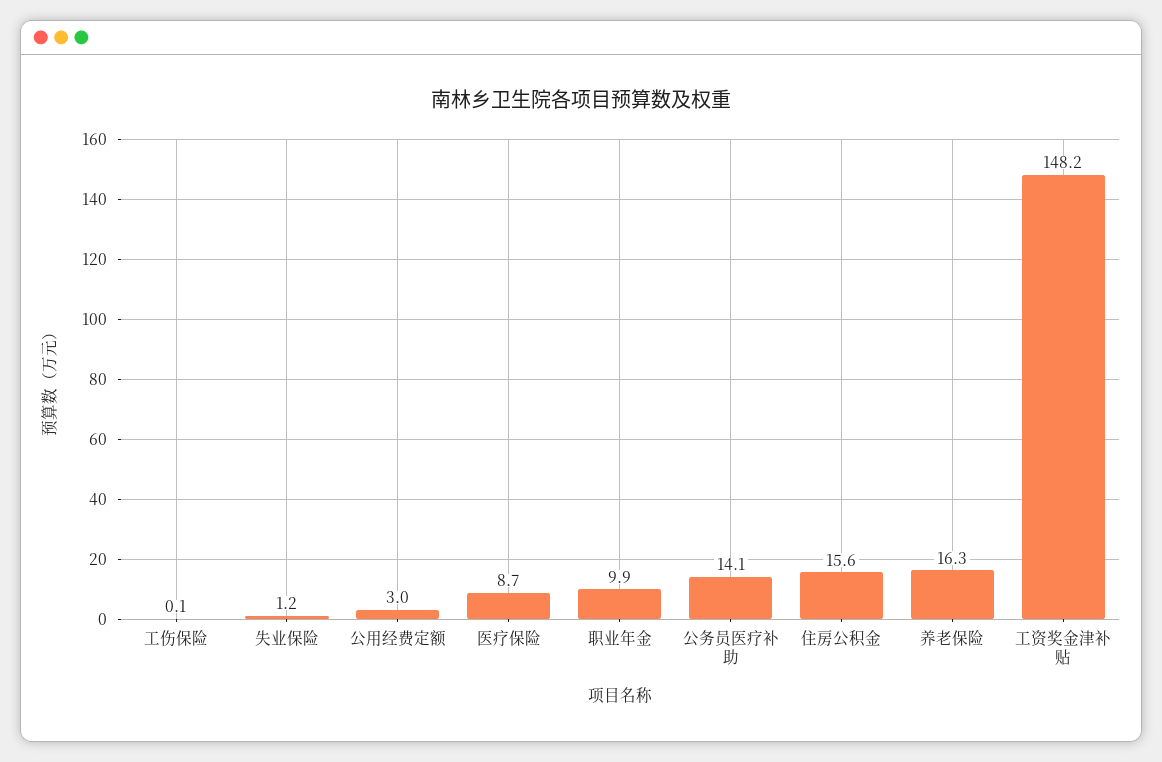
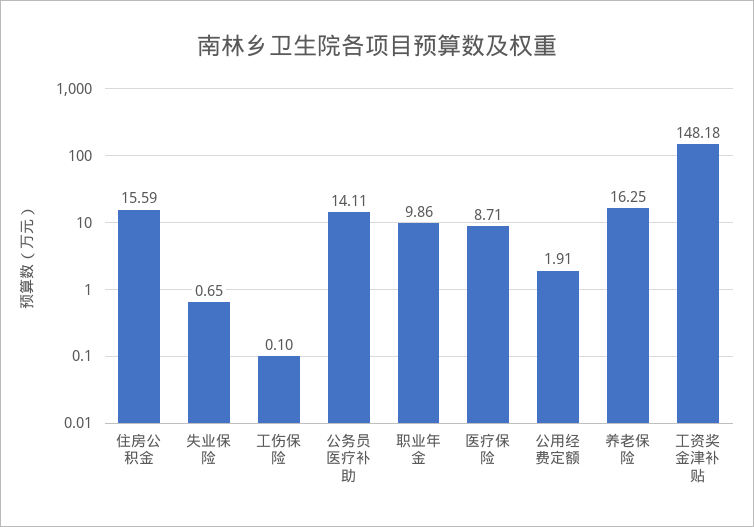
失业保险: 1.2 -> 0.65
公用经费定额: 3 -> 1.91

